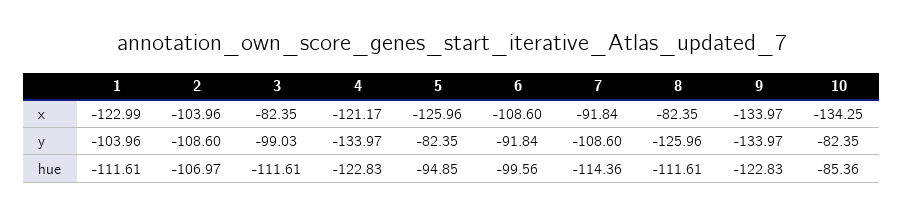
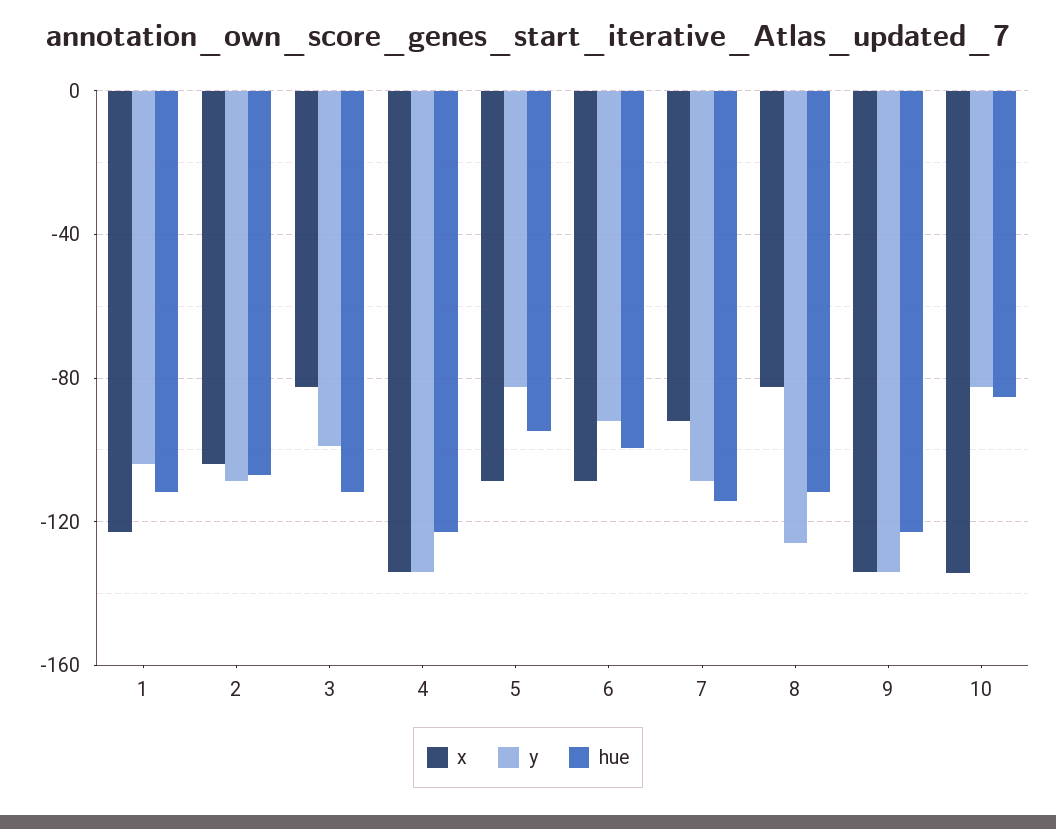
x, 4: -121.17 -> -135
x, 5: -125.96 -> -110

